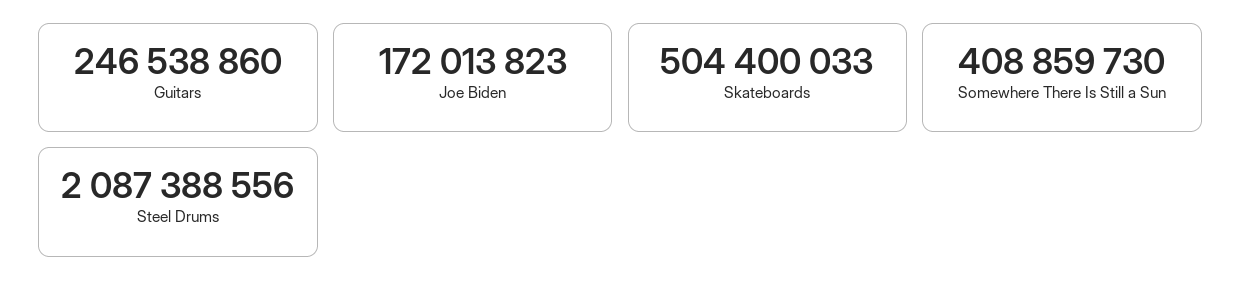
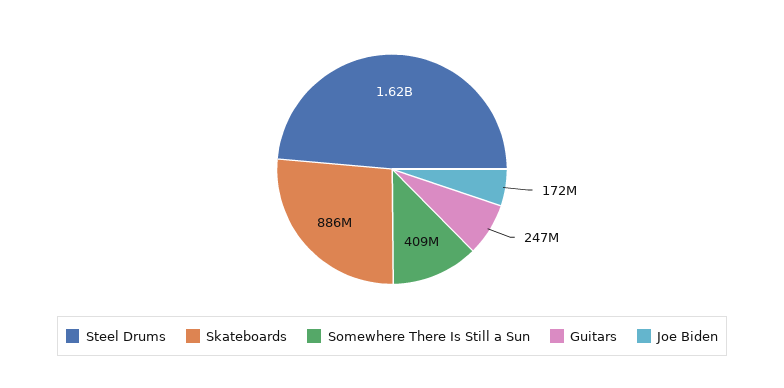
Skateboards: 504400033 -> 886000000
Steel Drums: 2087388556 -> 1620000000

